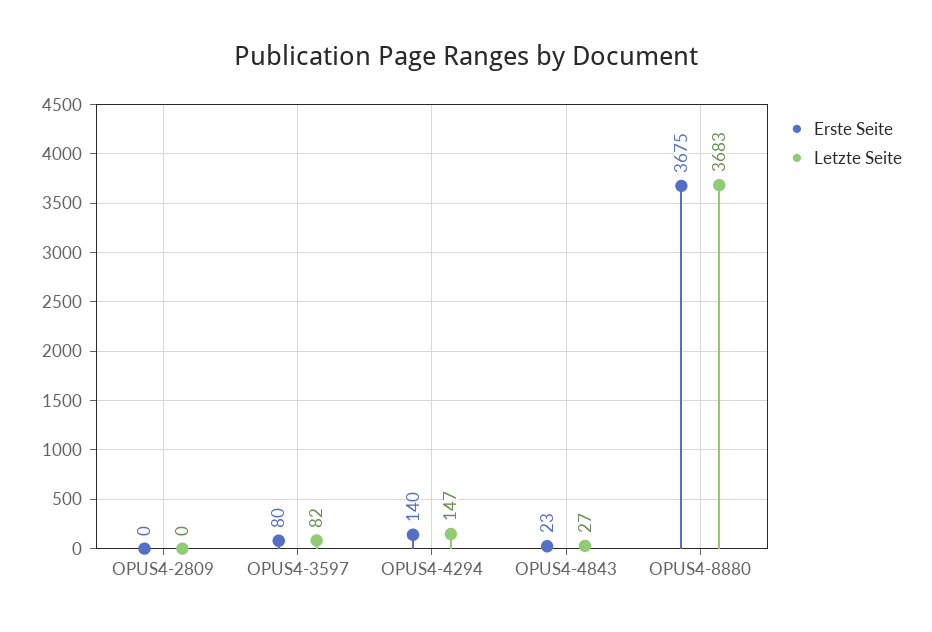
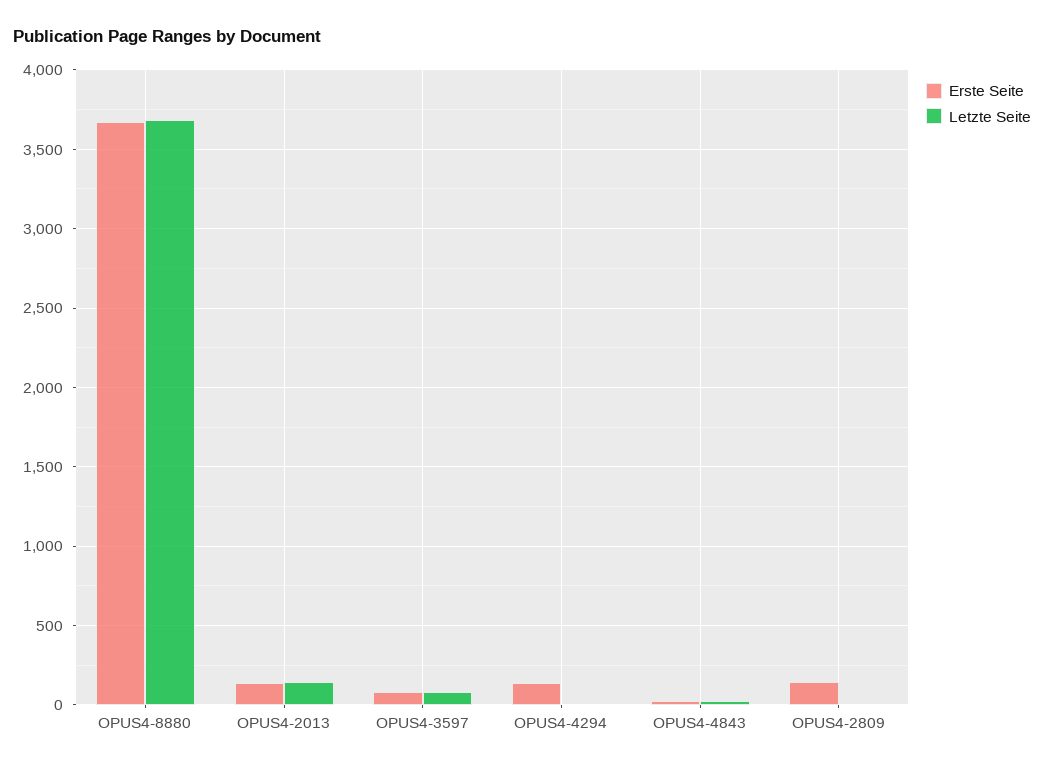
Erste Seite, OPUS4-2809: 0 -> 150
Letzte Seite, OPUS4-4294: 147 -> 0
Erste Seite, OPUS4-2013: none -> 150
Letzte Seite, OPUS4-2013: none -> 150

